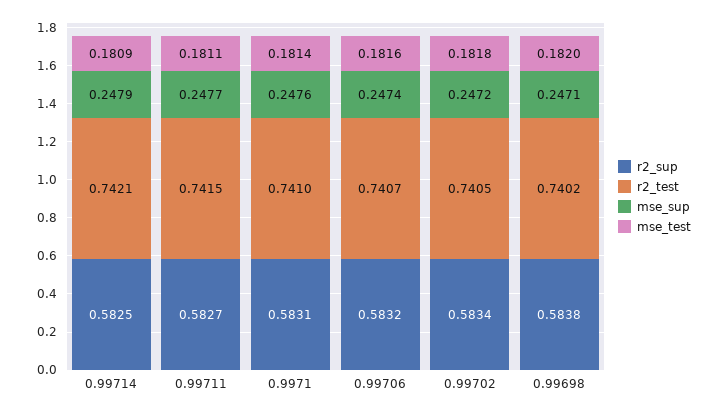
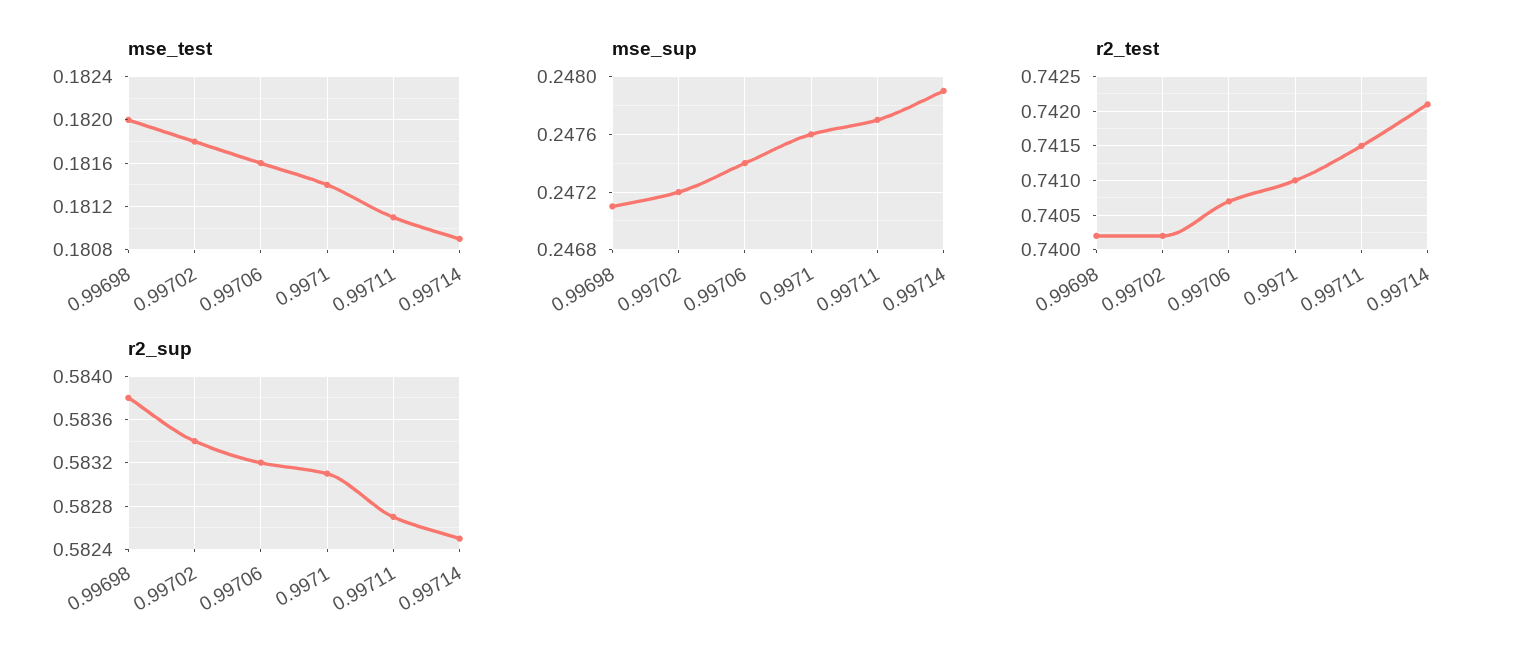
r2_test, 0.99702: 0.7405 -> 0.7402

